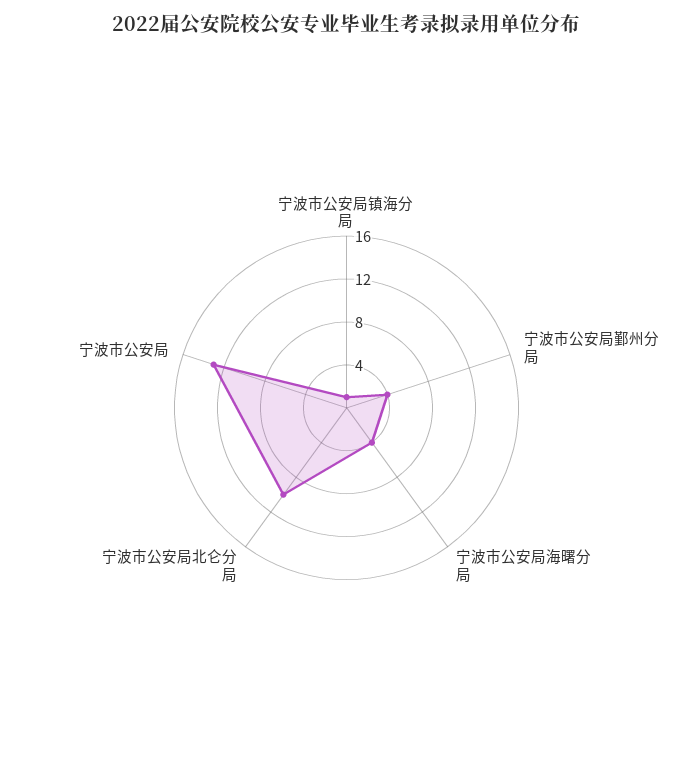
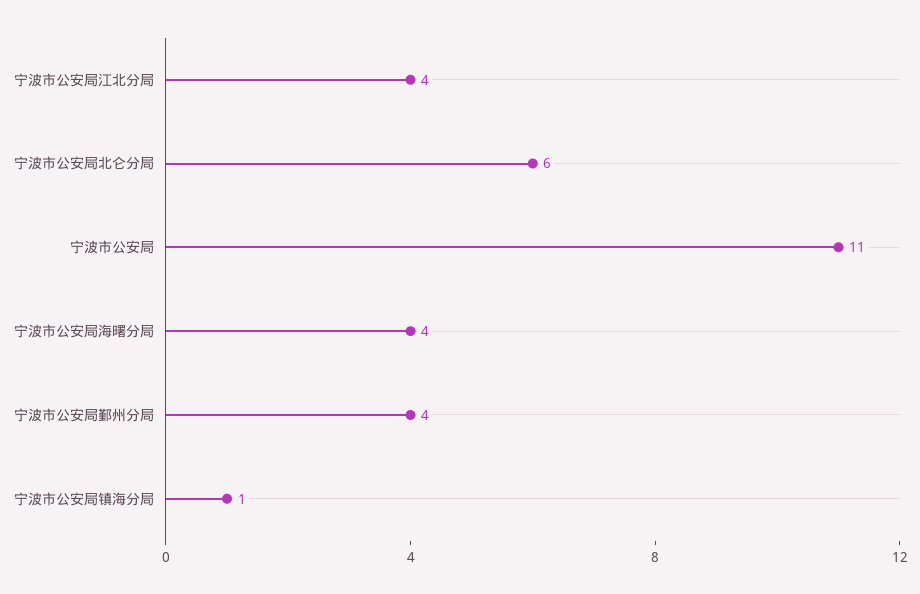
宁波市公安局北仑分局: 10 -> 6
宁波市公安局: 13 -> 11
宁波市公安局江北分局: none -> 4

